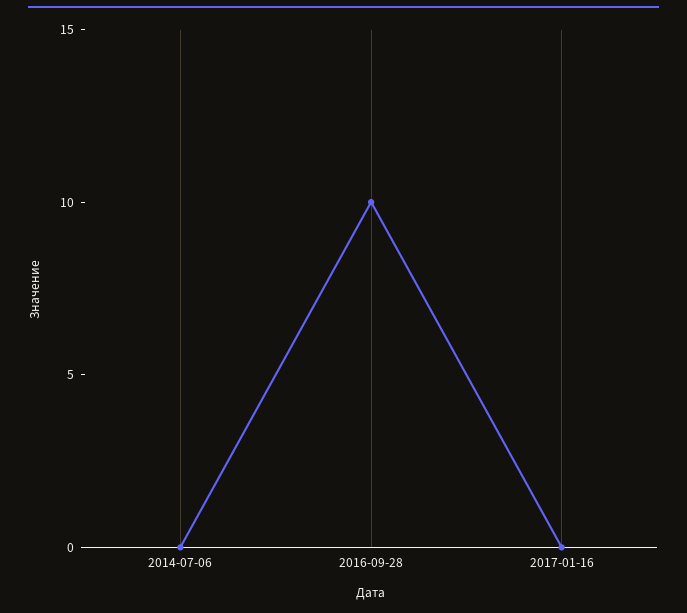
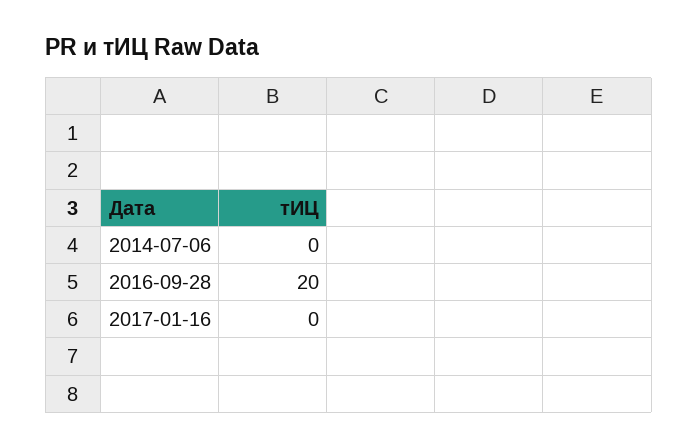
2016-09-28: 10 -> 20

